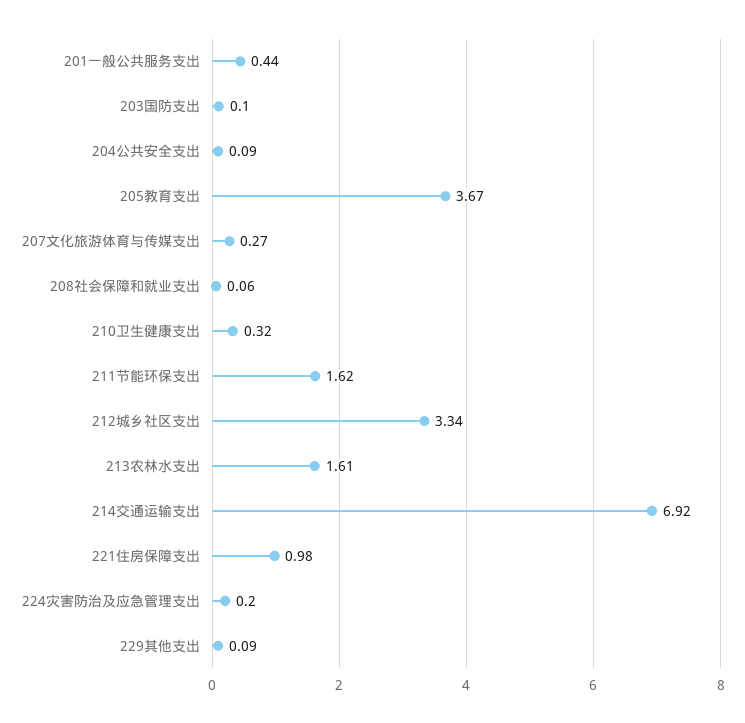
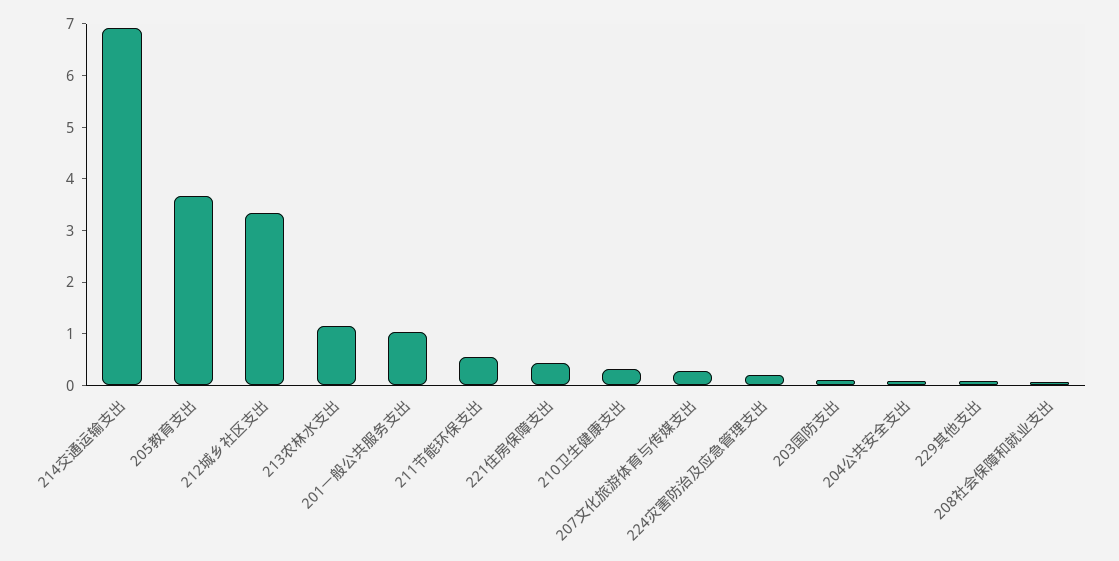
201一般公共服务支出: 0.44 -> 1
211节能环保支出: 1.62 -> 0.6
213农林水支出: 1.61 -> 1.2
221住房保障支出: 0.98 -> 0.4

